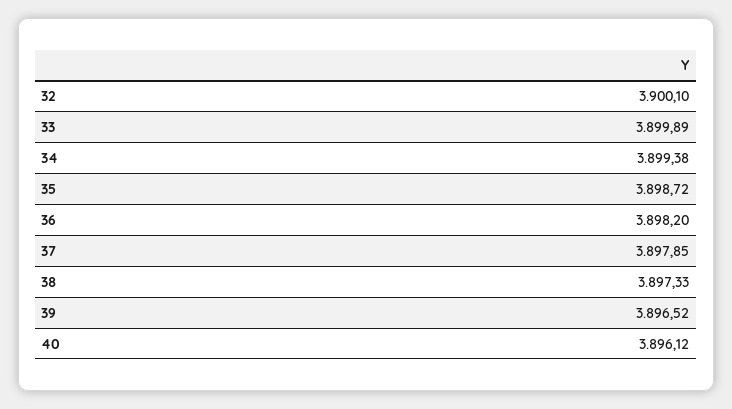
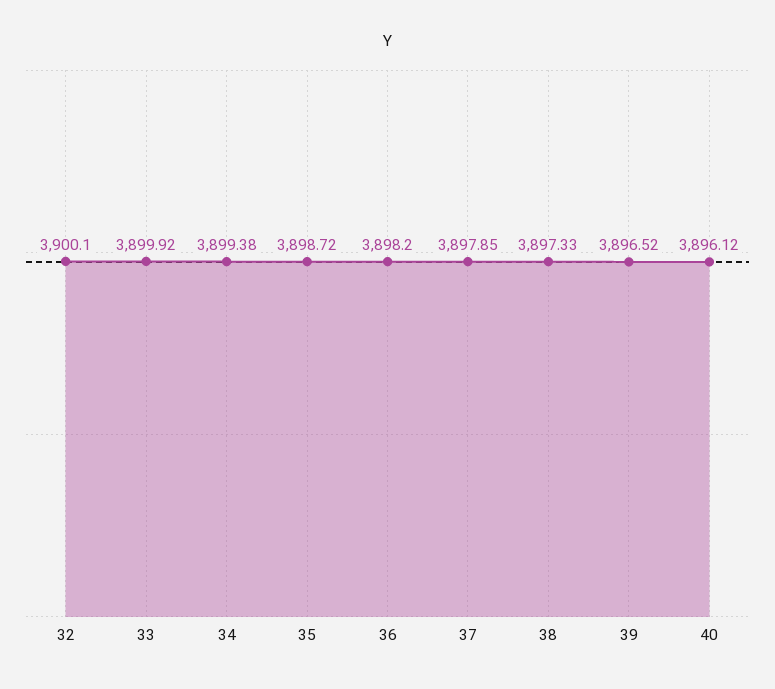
33: 3899.89 -> 3899.92

